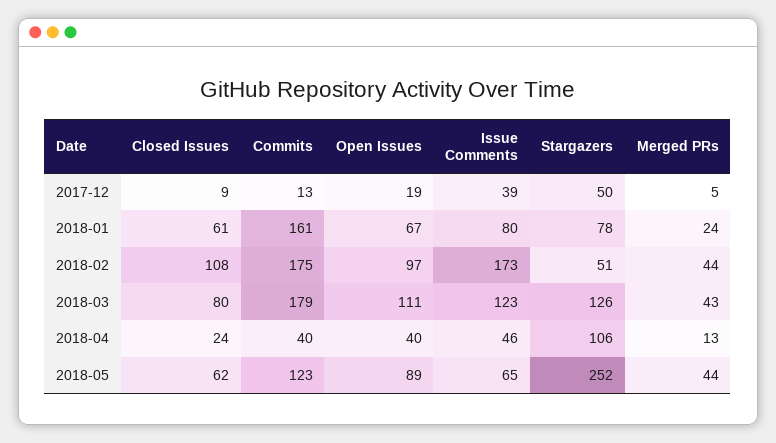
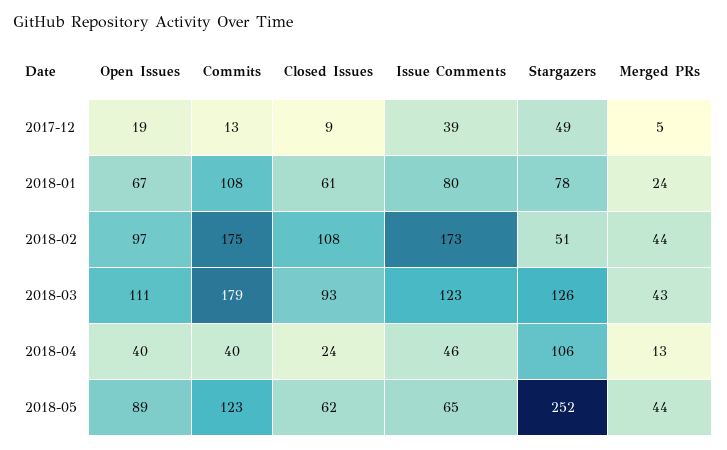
Stargazers, 2017-12: 50 -> 49
Commits, 2018-01: 161 -> 108
Closed Issues, 2018-03: 80 -> 93

